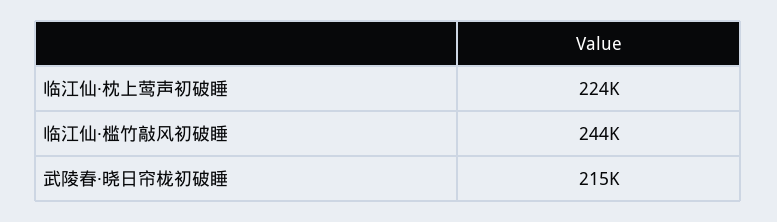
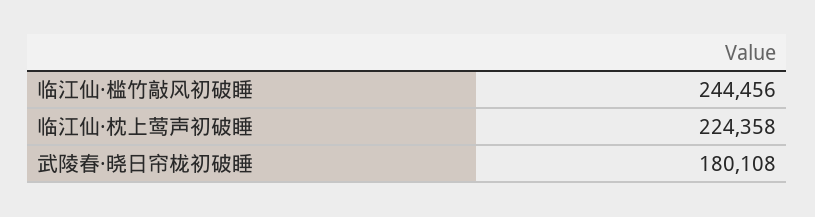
武陵春·晓日帘栊初破睡: 215000 -> 180108

